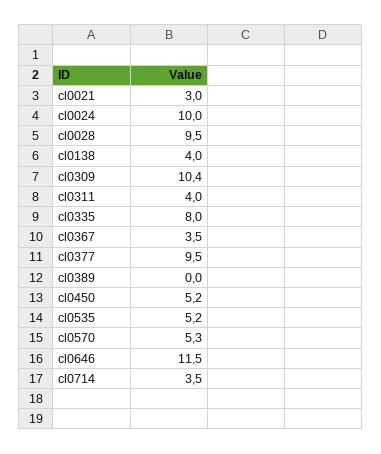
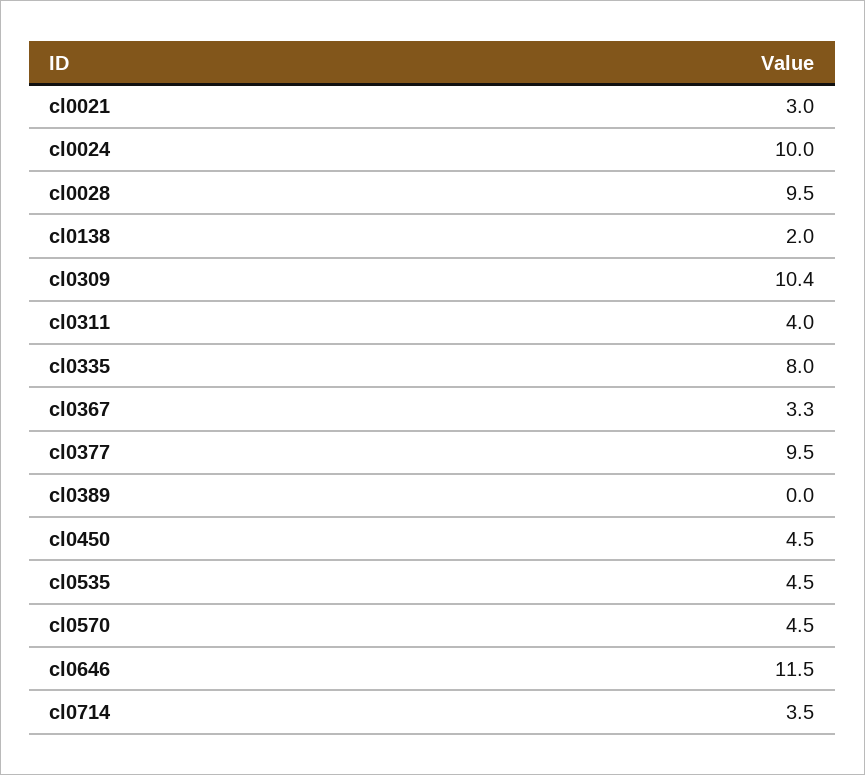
cl0138: 4 -> 2
cl0367: 3.5 -> 3.3
cl0450: 5.2 -> 4.5
cl0535: 5.2 -> 4.5
cl0570: 5.3 -> 4.5

